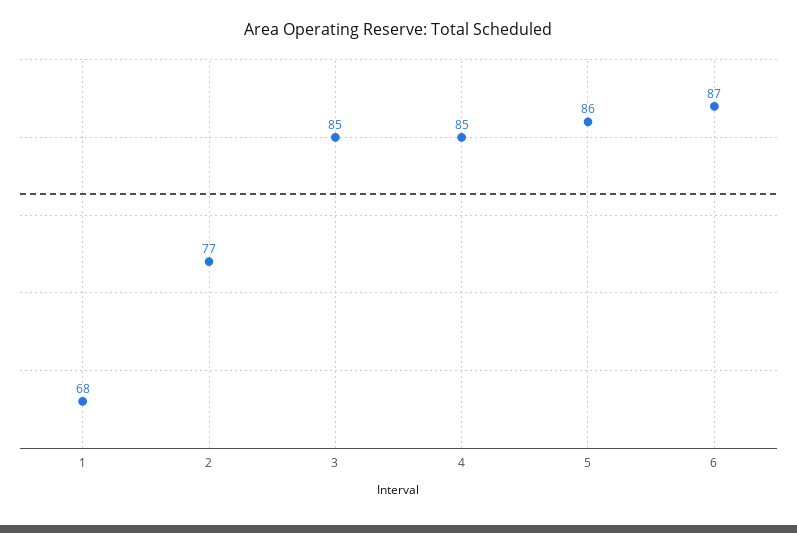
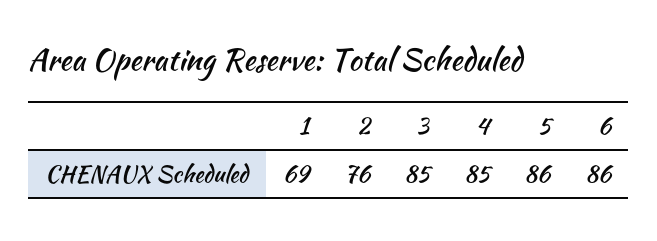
1: 68 -> 69
2: 77 -> 76
6: 87 -> 86

